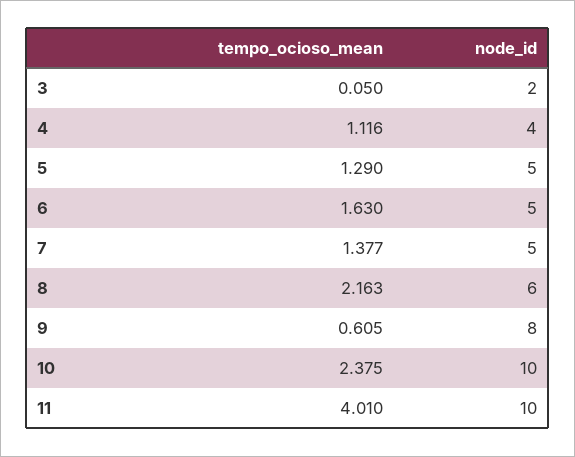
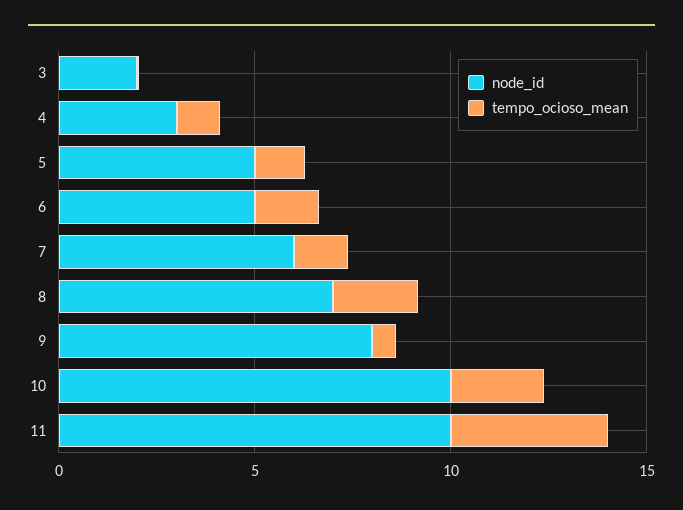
node_id, 4: 4 -> 3
node_id, 7: 5 -> 6
node_id, 8: 6 -> 7

